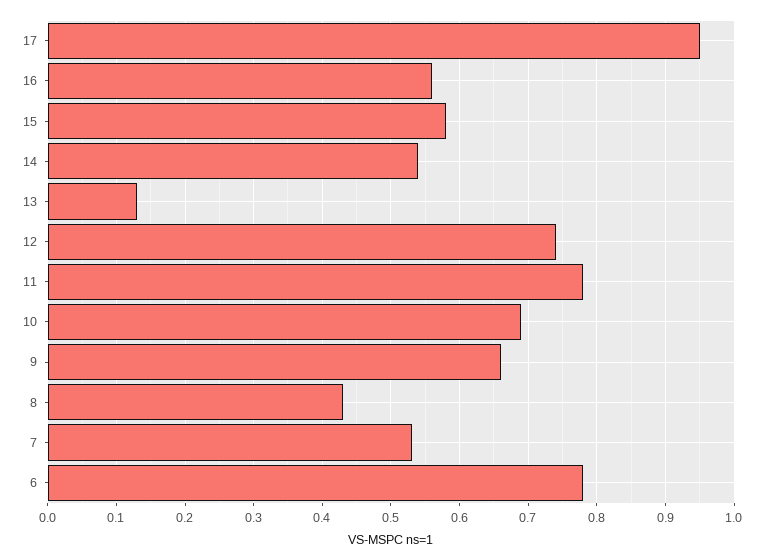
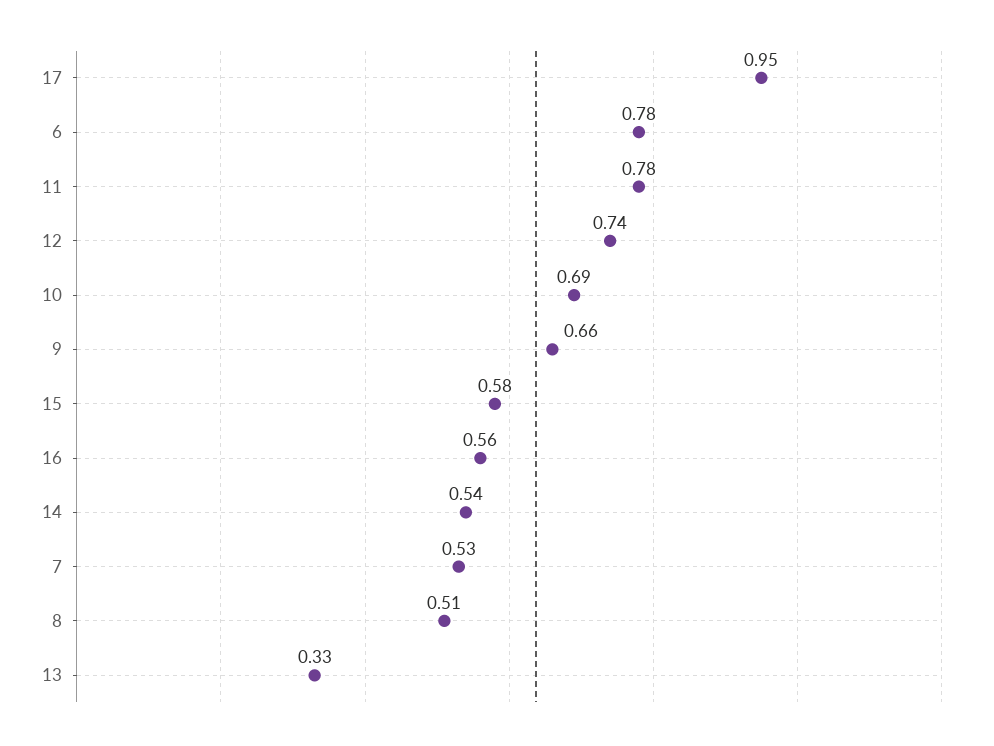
13: 0.13 -> 0.33
8: 0.43 -> 0.51

